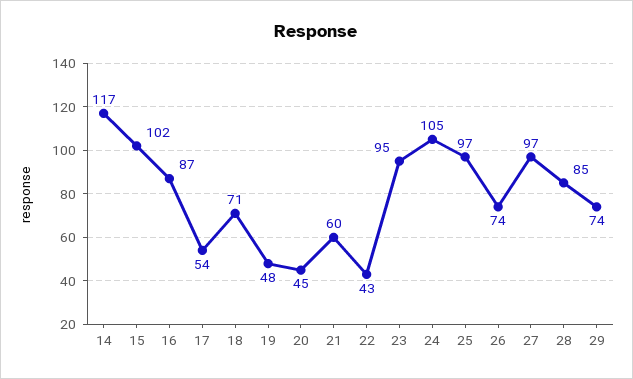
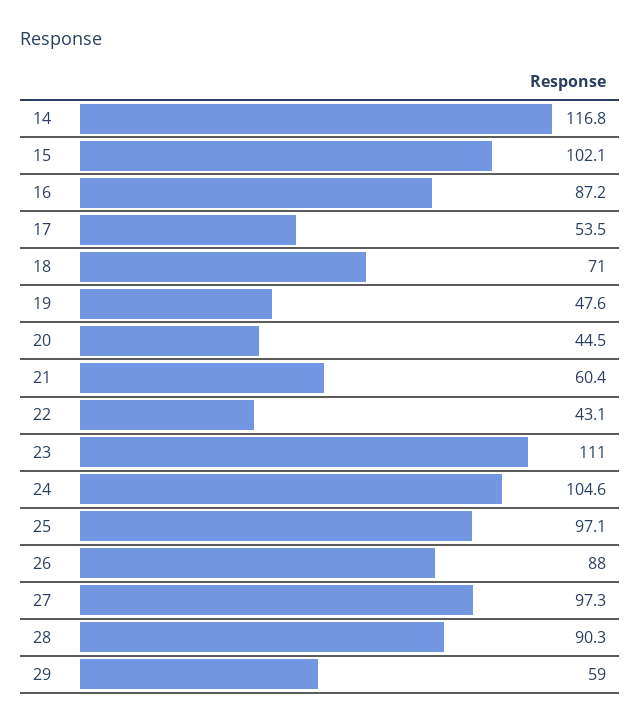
23: 95 -> 111
26: 74 -> 88
28: 85 -> 90.3
29: 74 -> 59

